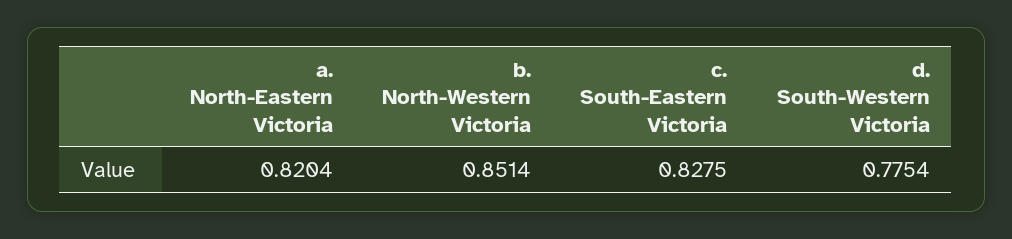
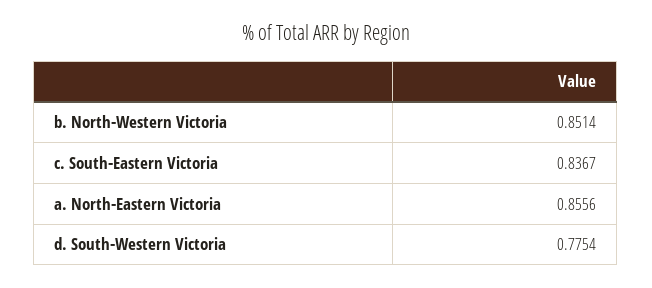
a. North-Eastern Victoria: 0.8204 -> 0.8556
c. South-Eastern Victoria: 0.8275 -> 0.8367

